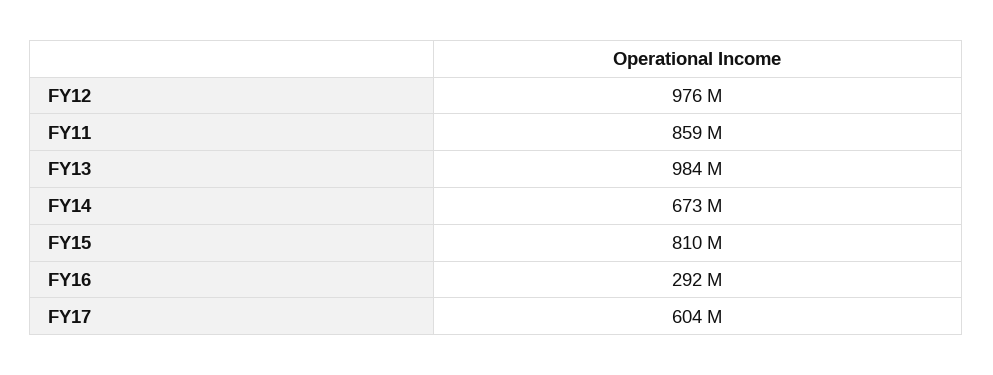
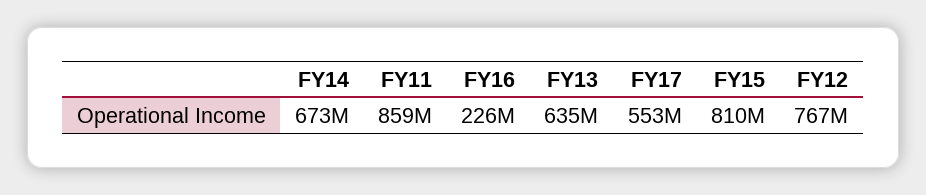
FY12: 976000000 -> 767000000
FY13: 984000000 -> 635000000
FY16: 292000000 -> 226000000
FY17: 604000000 -> 553000000

